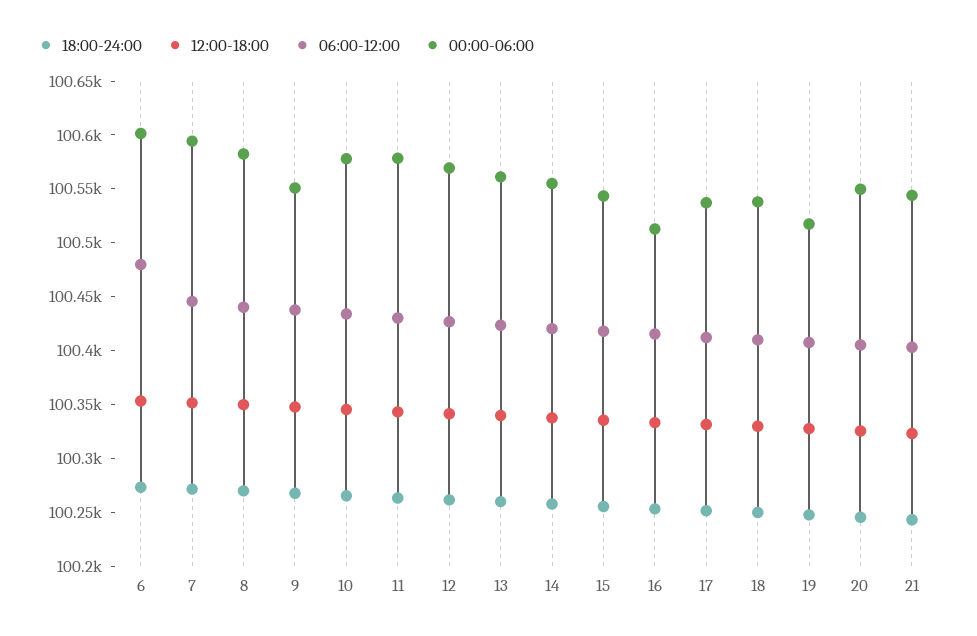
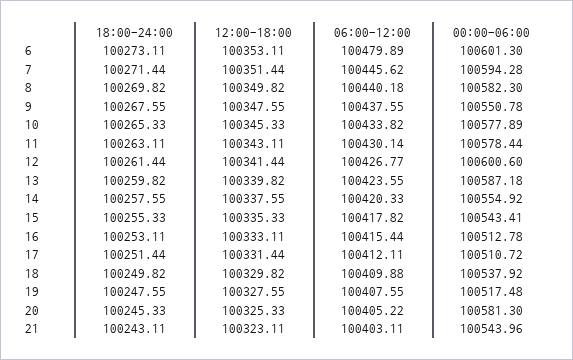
00:00-06:00, 12: 100570 -> 100600.6
00:00-06:00, 13: 100560 -> 100587.18
00:00-06:00, 17: 100540 -> 100510.72
00:00-06:00, 20: 100550 -> 100581.3

